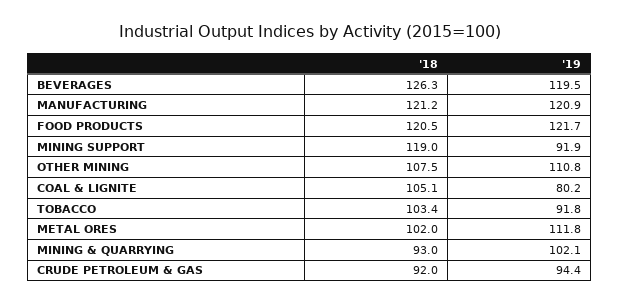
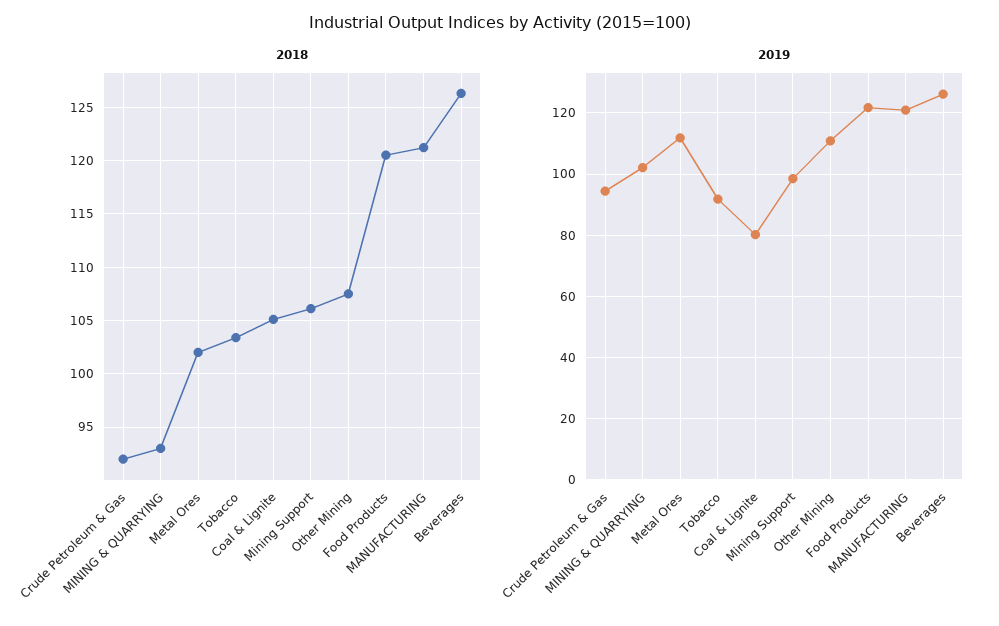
'19, BEVERAGES: 119.5 -> 126
'18, MINING SUPPORT: 119 -> 106
'19, MINING SUPPORT: 91.9 -> 98

